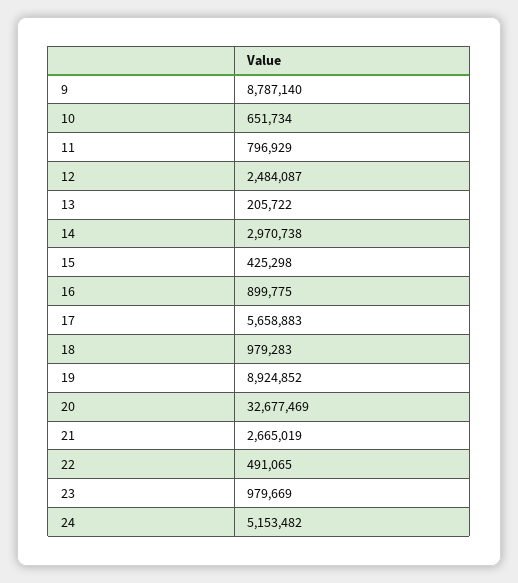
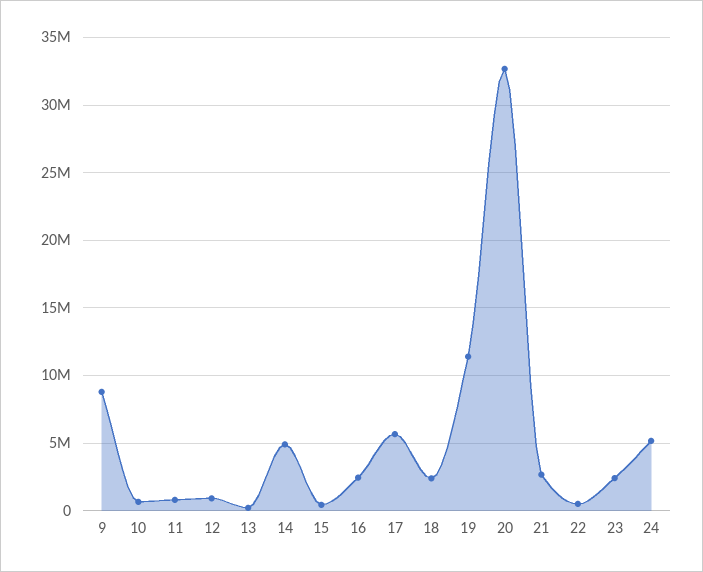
12: 2484087 -> 1000000
14: 2970738 -> 5000000
16: 899775 -> 2500000
18: 979283 -> 2500000
19: 8924852 -> 11500000
23: 979669 -> 2500000

